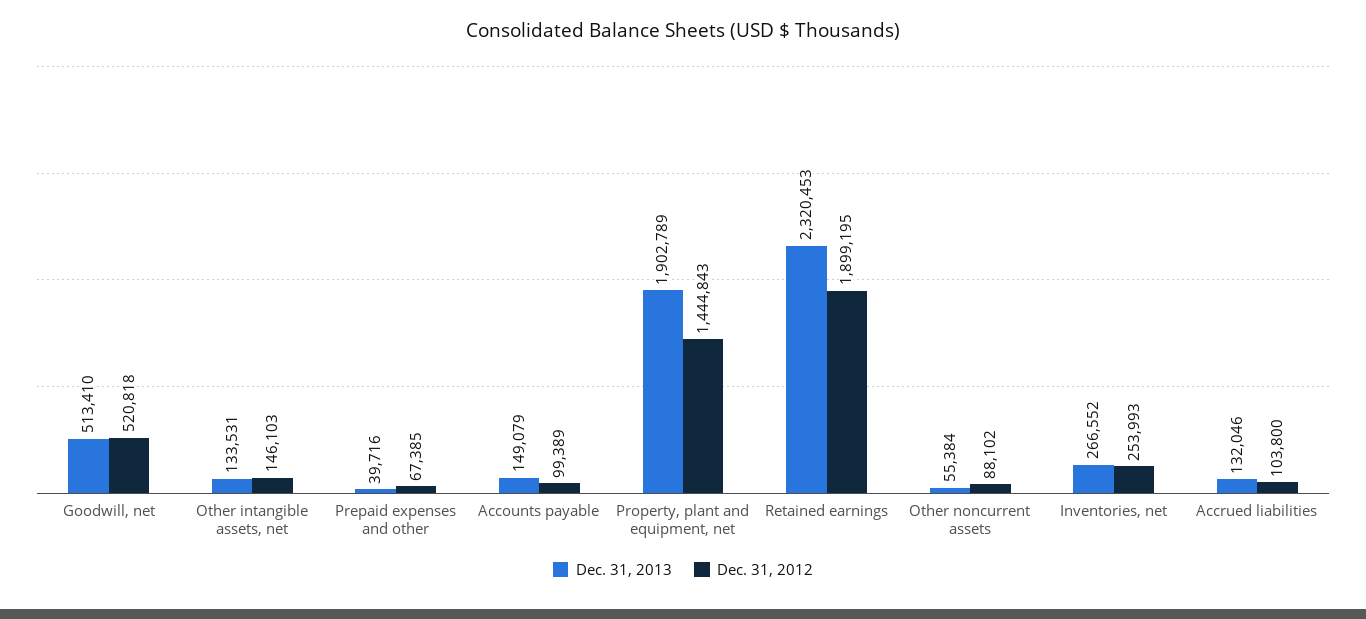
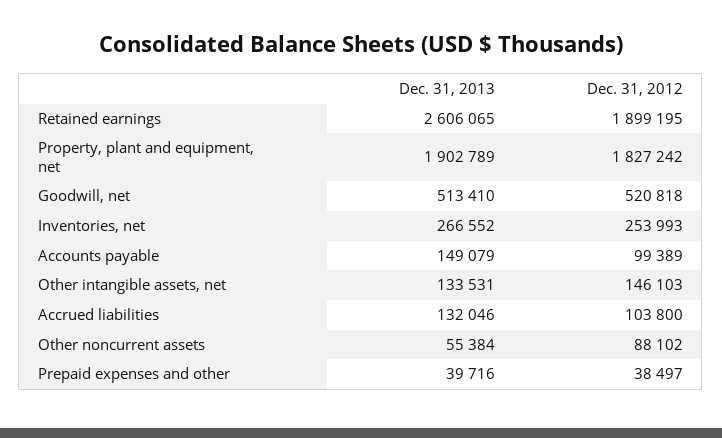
Dec. 31, 2012, Prepaid expenses and other: 67385 -> 38497
Dec. 31, 2012, Property, plant and equipment, net: 1444843 -> 1827242
Dec. 31, 2013, Retained earnings: 2320453 -> 2606065

